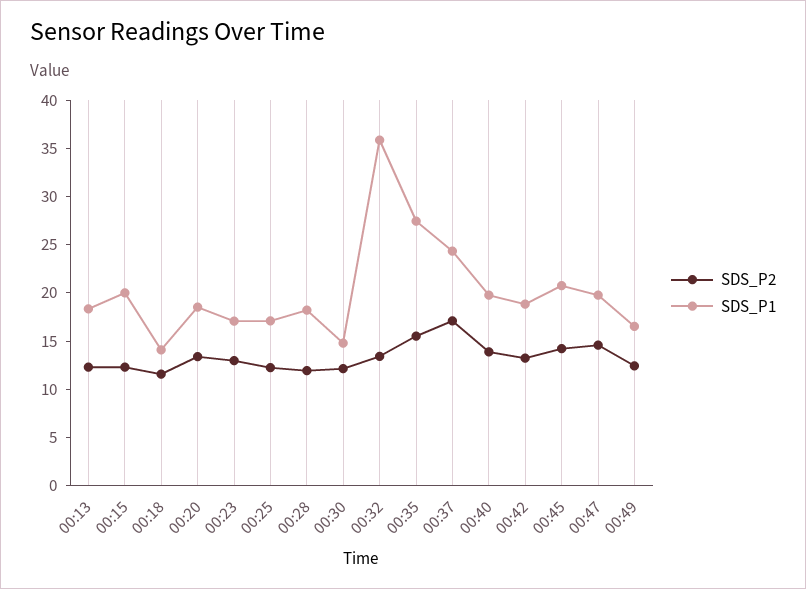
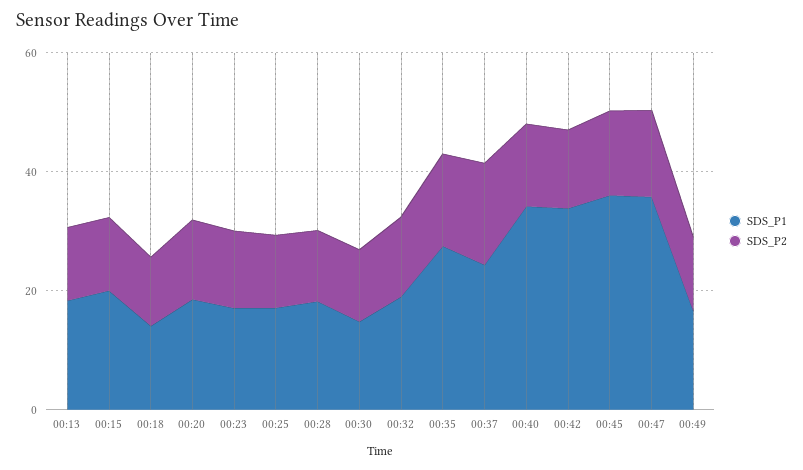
SDS_P1, 00:32: 36 -> 20
SDS_P1, 00:40: 20 -> 35
SDS_P1, 00:42: 19 -> 35
SDS_P1, 00:45: 21 -> 35
SDS_P1, 00:47: 20 -> 35

